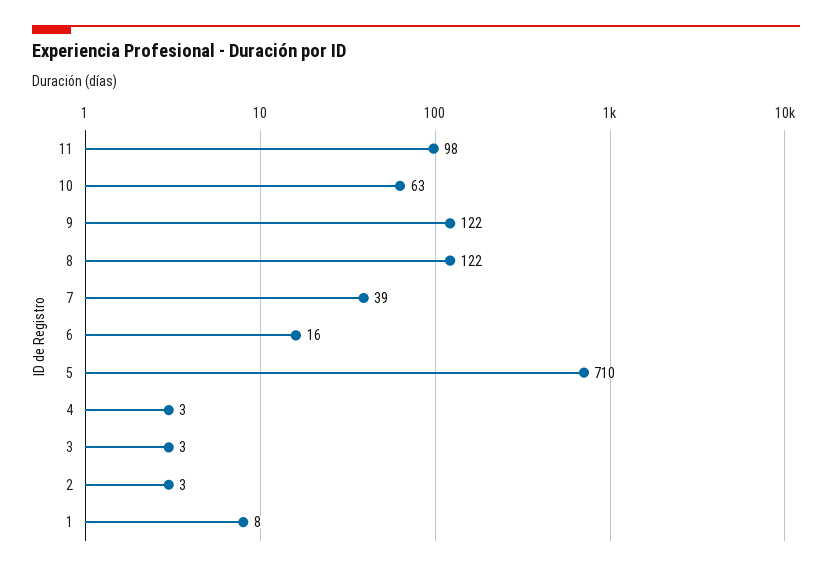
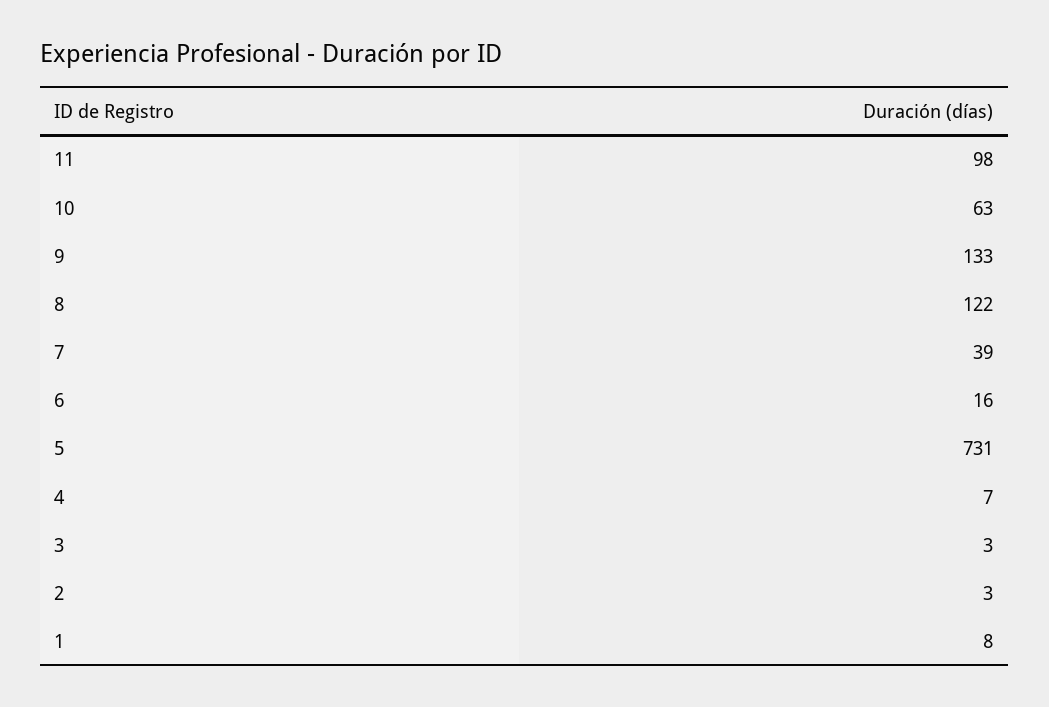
9: 122 -> 133
5: 710 -> 731
4: 3 -> 7

